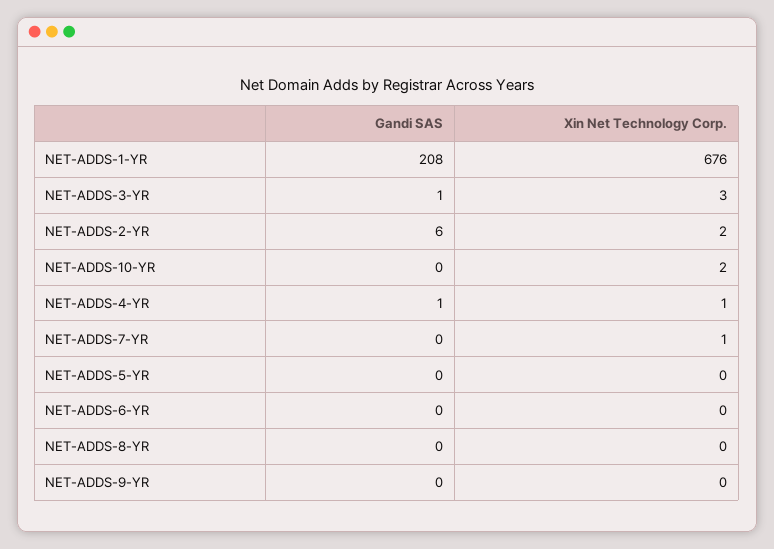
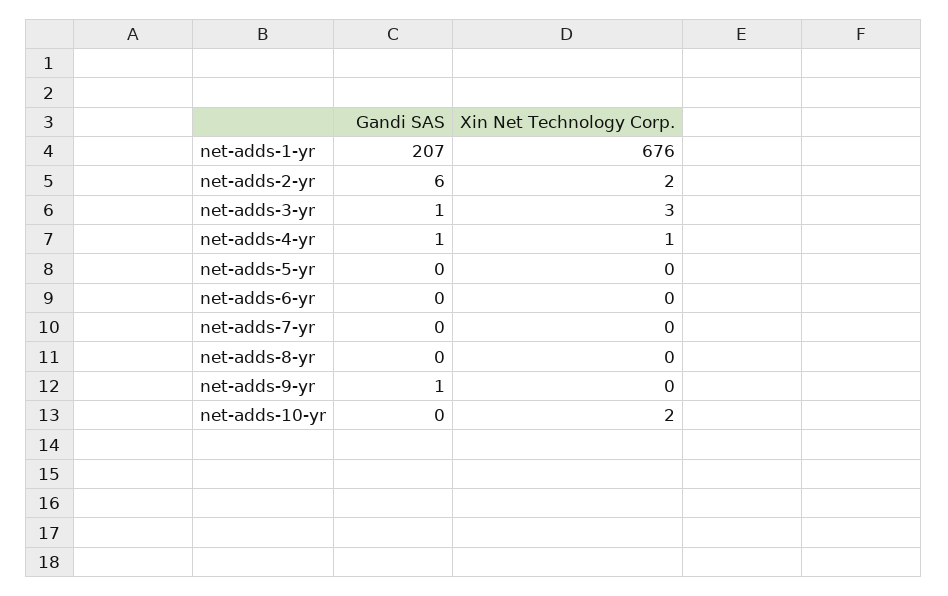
Gandi SAS, NET-ADDS-1-YR: 208 -> 207
Xin Net Technology Corp., NET-ADDS-7-YR: 1 -> 0
Gandi SAS, NET-ADDS-9-YR: 0 -> 1

